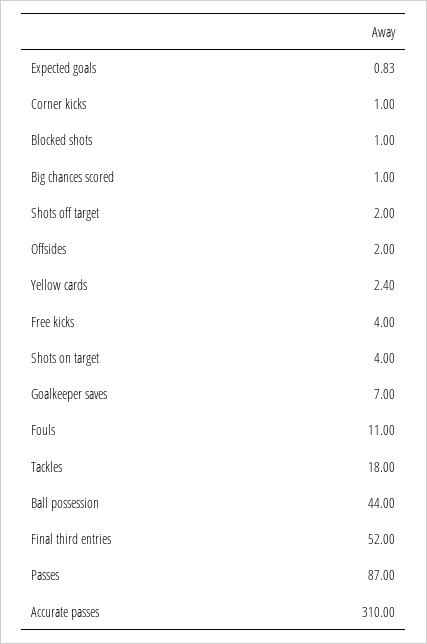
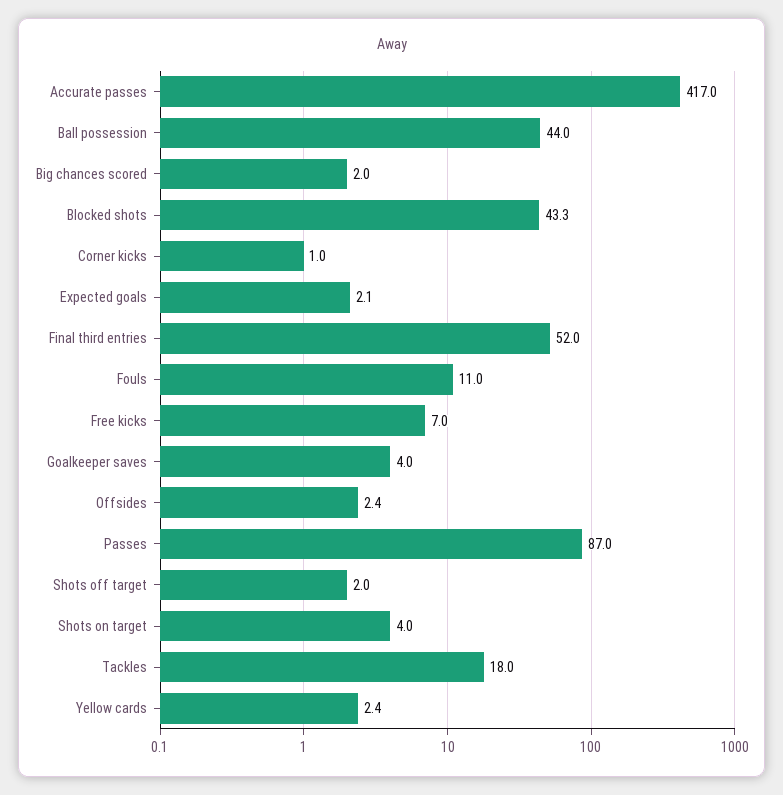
Expected goals: 0.83 -> 2.1
Blocked shots: 1 -> 43.3
Big chances scored: 1 -> 2
Offsides: 2 -> 2.4
Free kicks: 4 -> 7
Goalkeeper saves: 7 -> 4
Accurate passes: 310 -> 417

